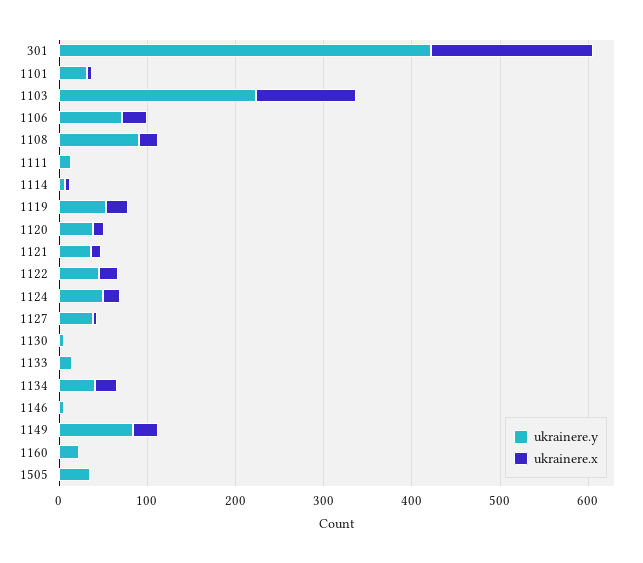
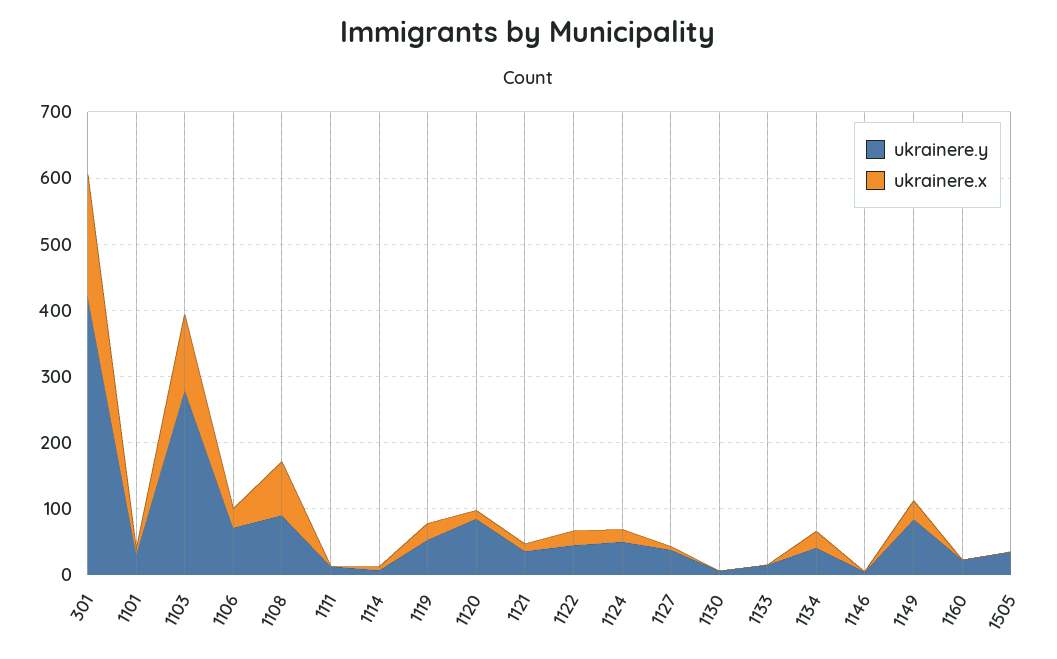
ukrainere.y, 1103: 220 -> 280
ukrainere.x, 1108: 20 -> 80
ukrainere.y, 1120: 40 -> 80

